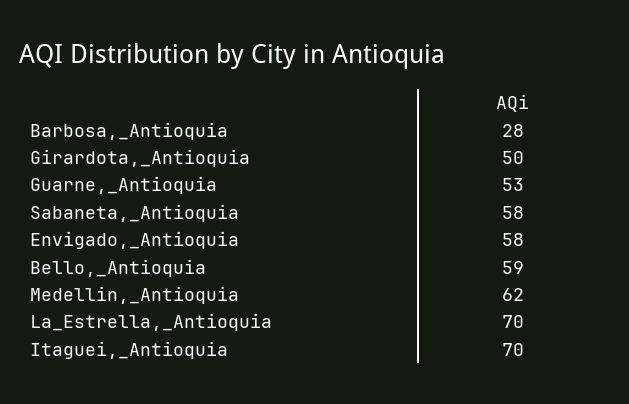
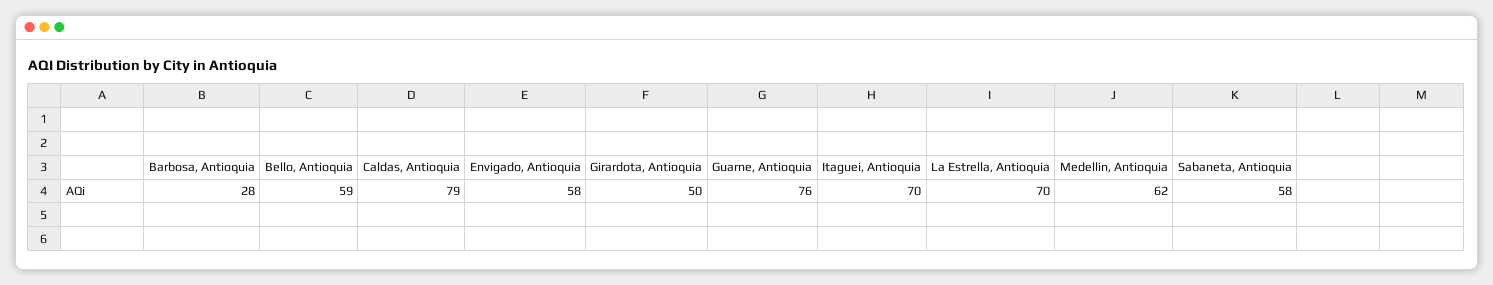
Guarne,_Antioquia: 53 -> 76
Caldas, Antioquia: none -> 79

